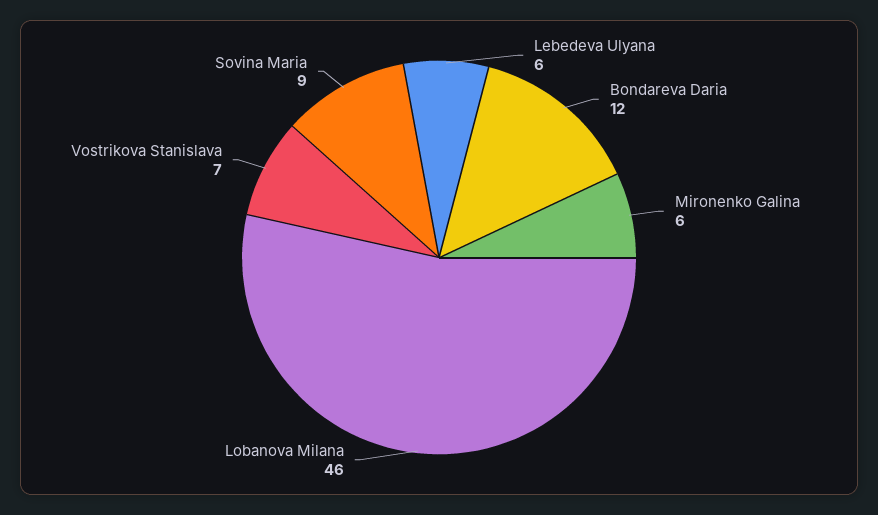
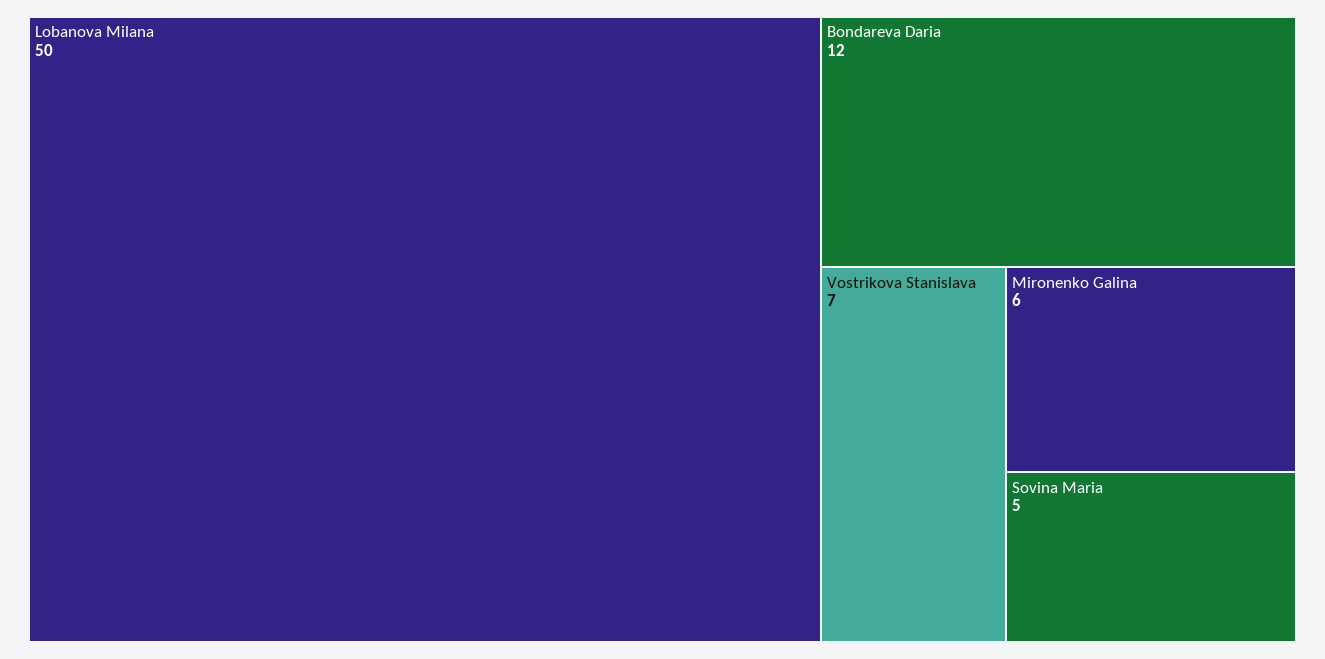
Lebedeva Ulyana: 6 -> none
Lobanova Milana: 46 -> 50
Sovina Maria: 9 -> 5

